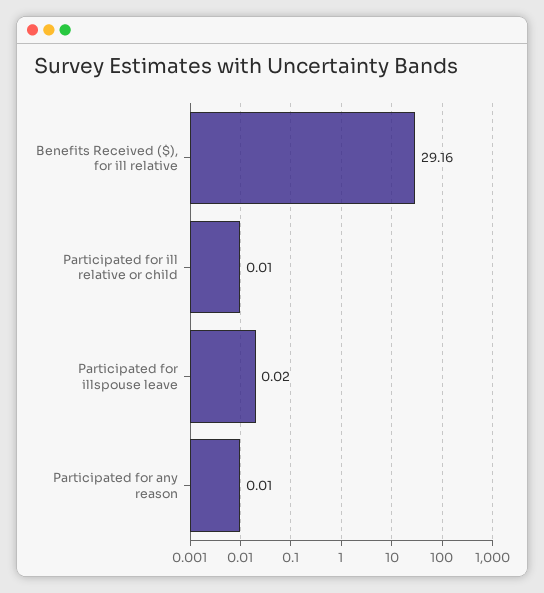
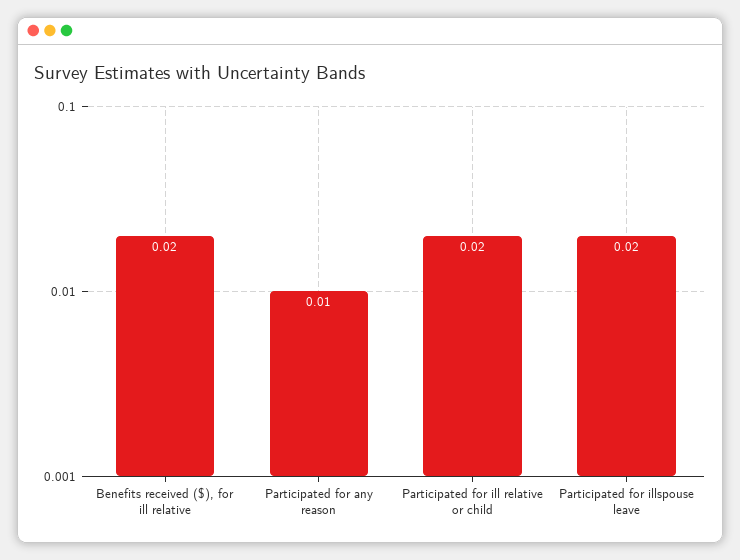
Benefits Received ($), for ill relative: 29.16 -> 0.02
Participated for ill relative or child: 0.01 -> 0.02

